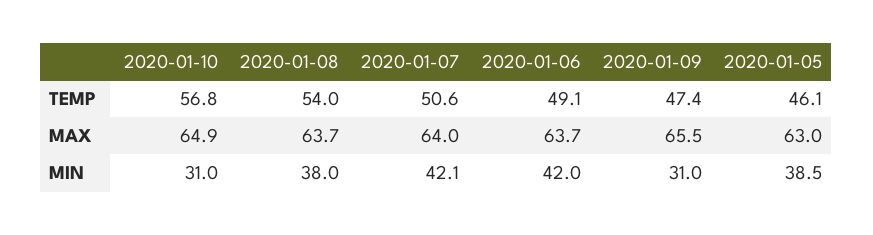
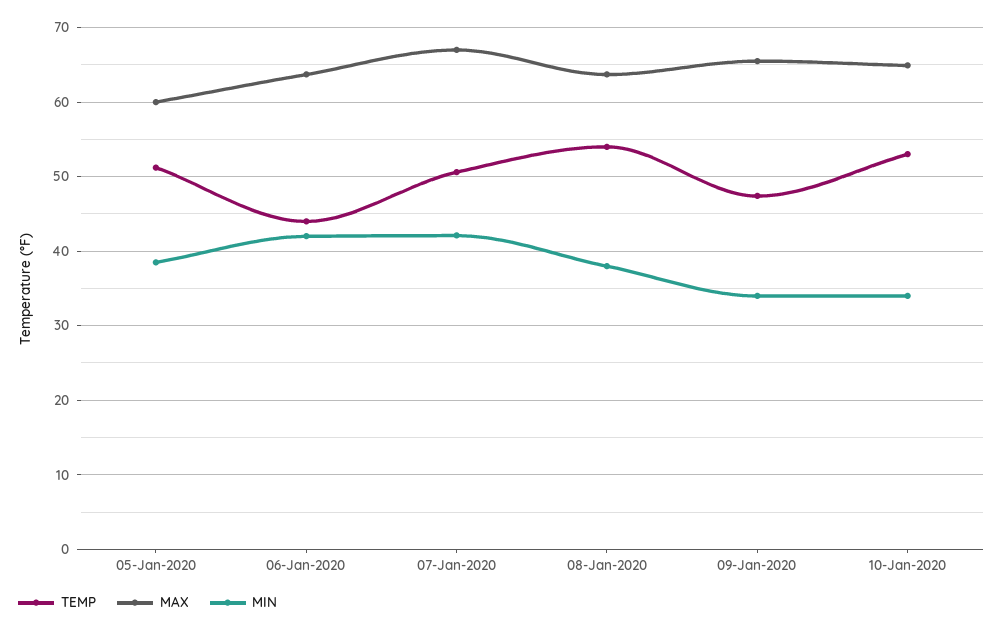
TEMP, 2020-01-10: 56.8 -> 53
TEMP, 2020-01-06: 49.1 -> 44
TEMP, 2020-01-05: 46.1 -> 51
MAX, 2020-01-07: 64 -> 67
MAX, 2020-01-05: 63 -> 60
MIN, 2020-01-10: 31 -> 34
MIN, 2020-01-09: 31 -> 34

